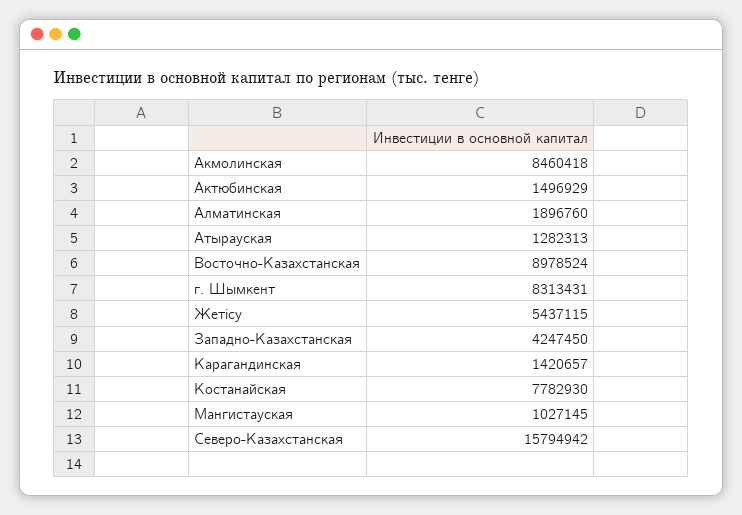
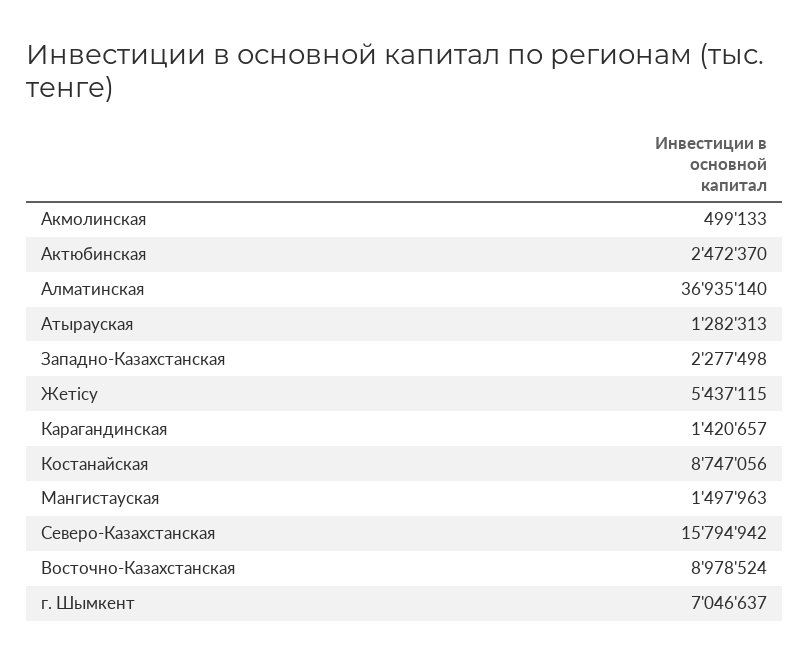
Акмолинская: 8460418 -> 499133
Актюбинская: 1496929 -> 2472370
Алматинская: 1896760 -> 36935140
г. Шымкент: 8313431 -> 7046637
Западно-Казахстанская: 4247450 -> 2277498
Костанайская: 7782930 -> 8747056
Мангистауская: 1027145 -> 1497963

